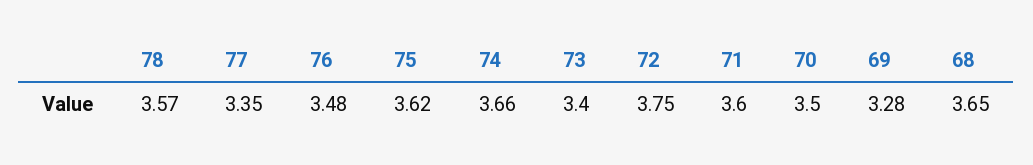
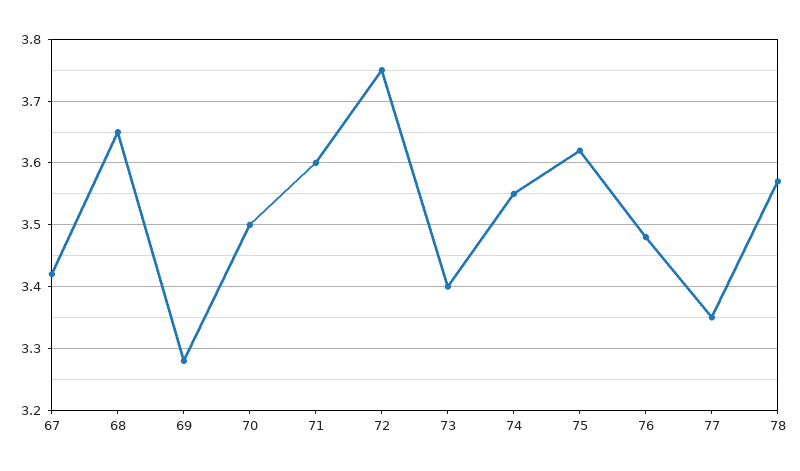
74: 3.66 -> 3.55
67: none -> 3.42

